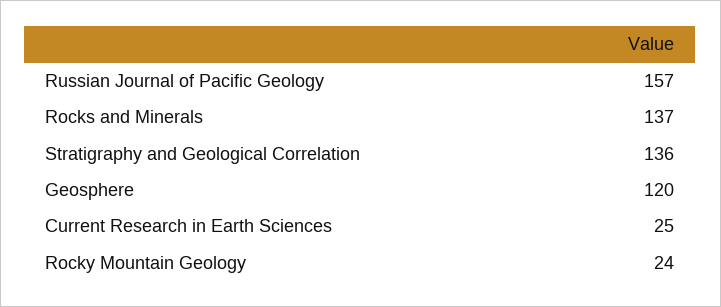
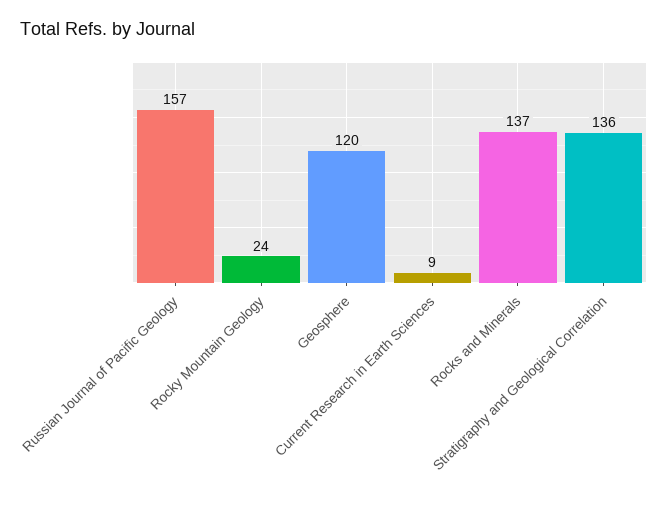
Current Research in Earth Sciences: 25 -> 9

